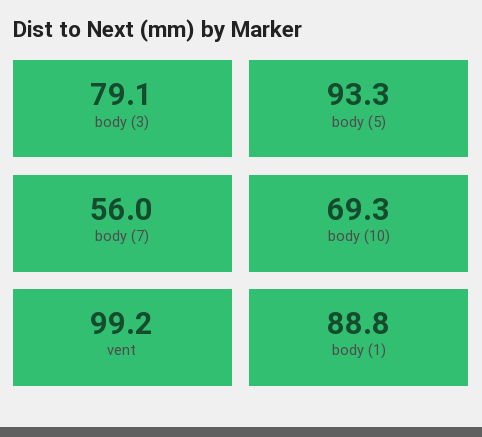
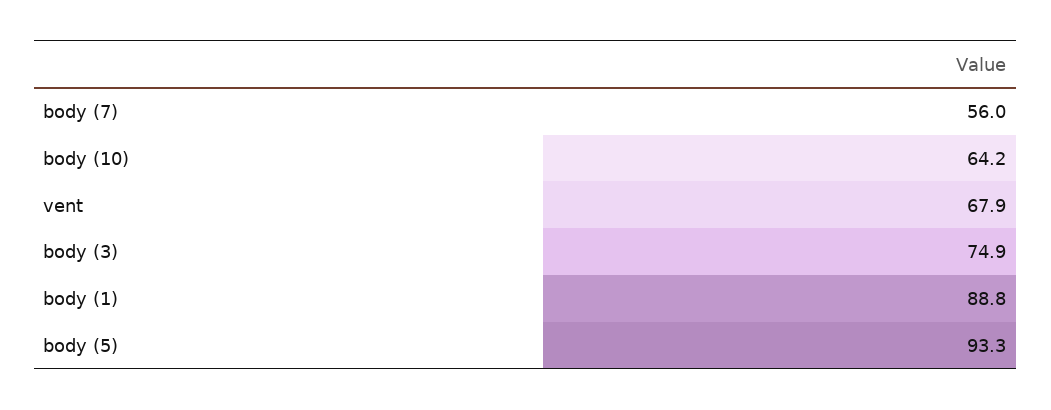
body (3): 79.1 -> 74.9
body (10): 69.3 -> 64.2
vent: 99.2 -> 67.9

